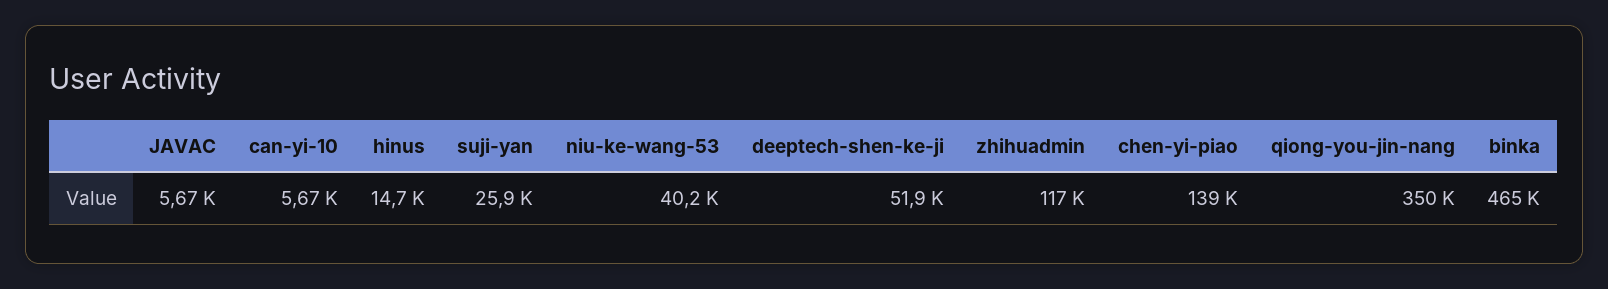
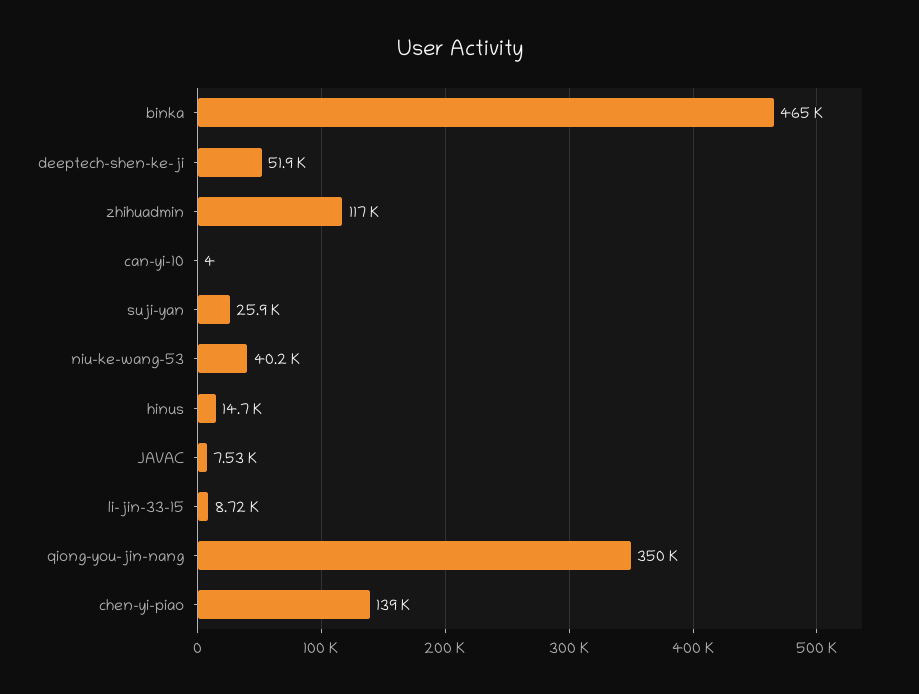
JAVAC: 5670 -> 7530
can-yi-10: 5670 -> 4
li-jin-33-15: none -> 8720

